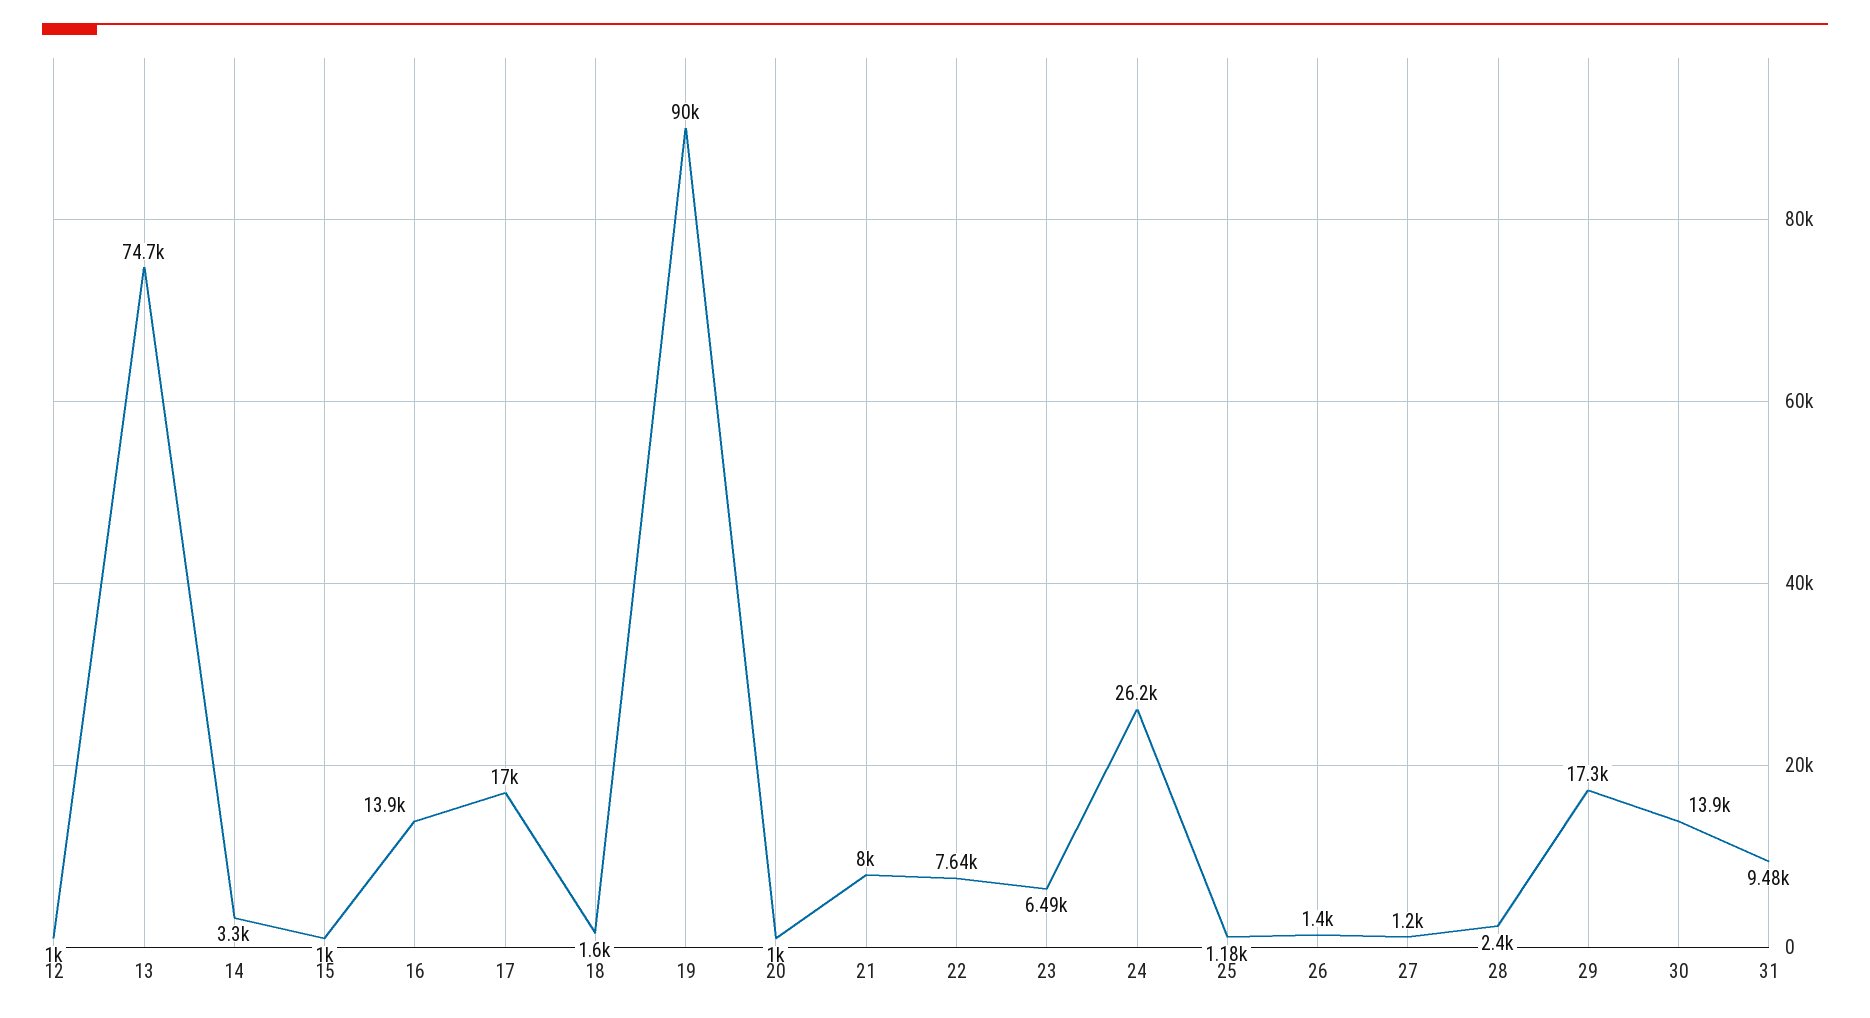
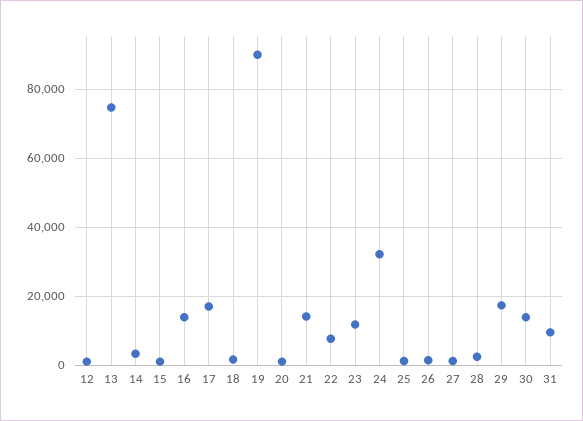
21: 8000 -> 14000
23: 6490 -> 12000
24: 26200 -> 32000

